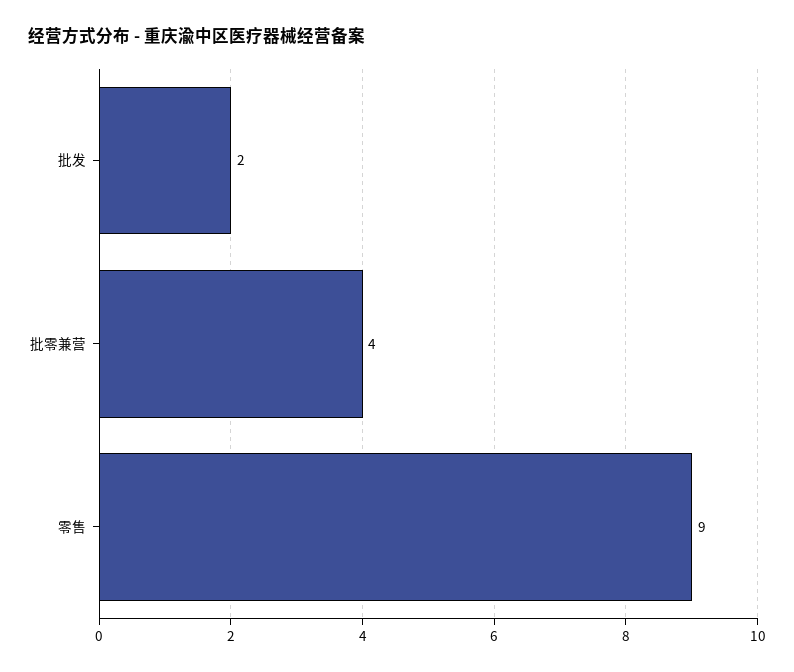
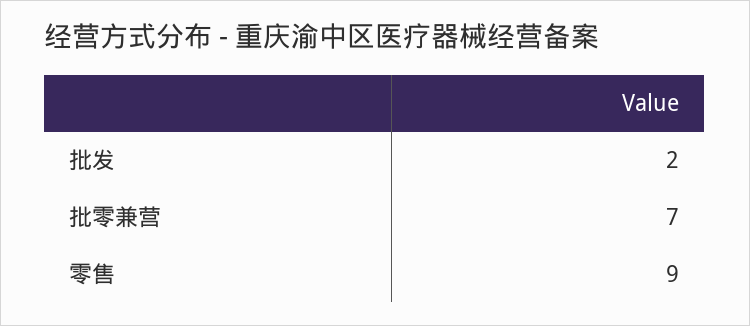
批零兼营: 4 -> 7

